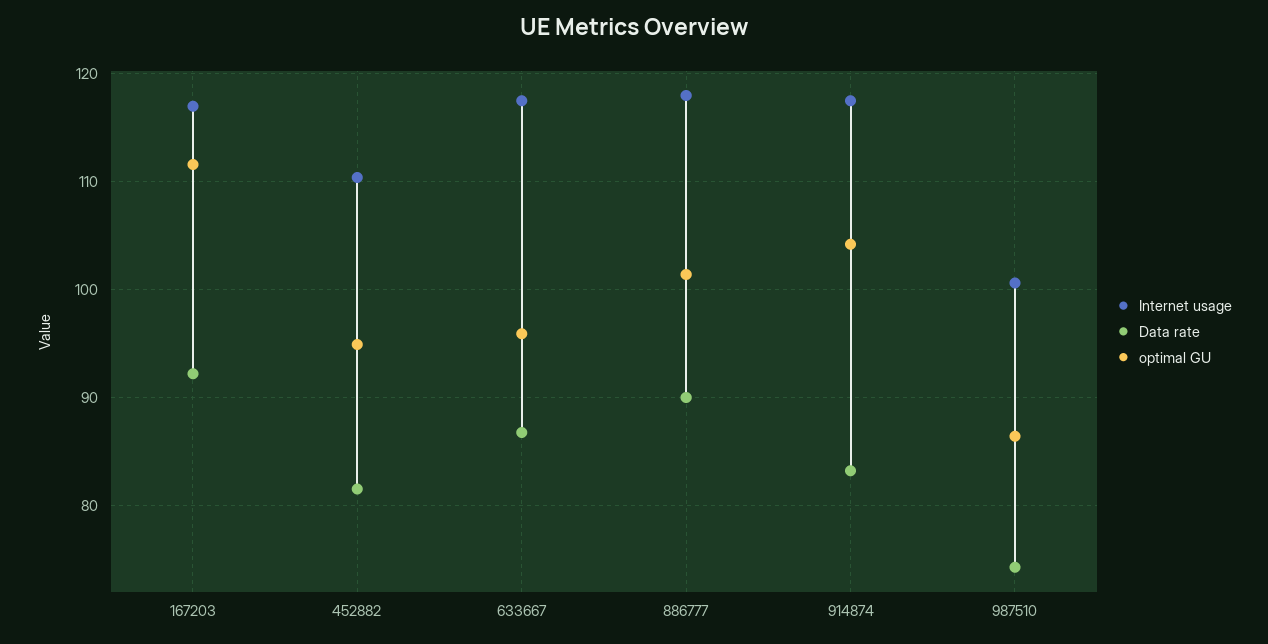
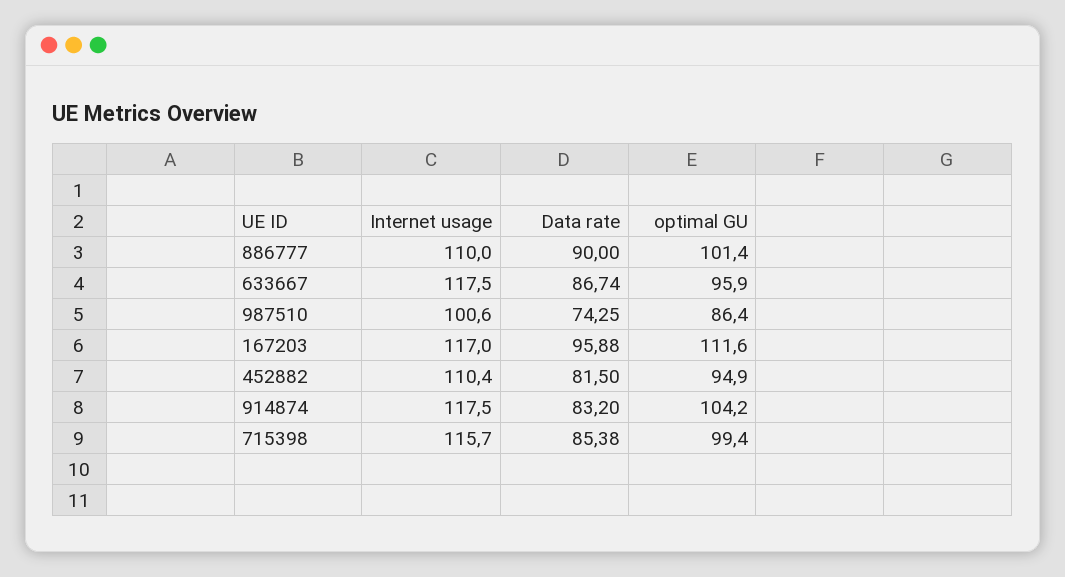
Data rate, 167203: 92 -> 95.88
Internet usage, 886777: 118 -> 110
Internet usage, 715398: none -> 115.7
Data rate, 715398: none -> 85.38
optimal GU, 715398: none -> 99.4

